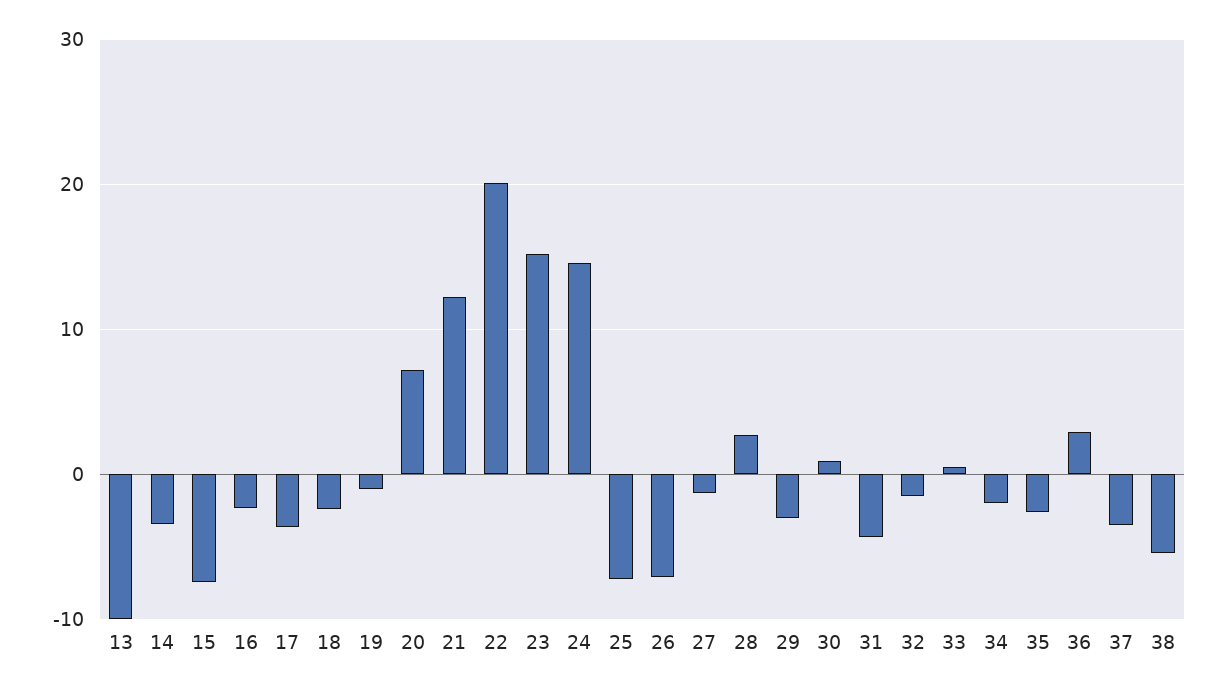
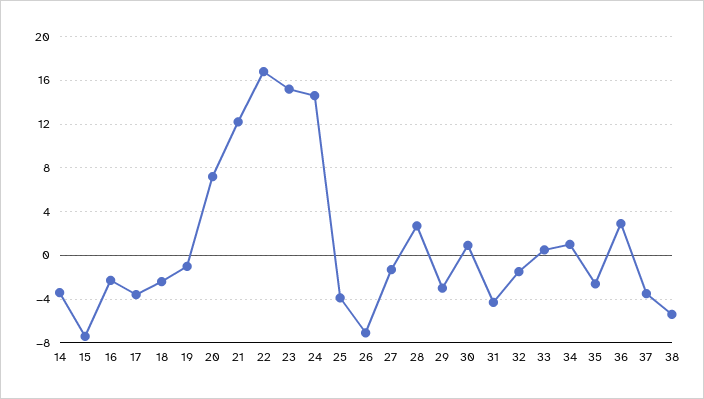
13: -10 -> none
22: 20 -> 17
25: -7 -> -4
34: -2 -> 1

